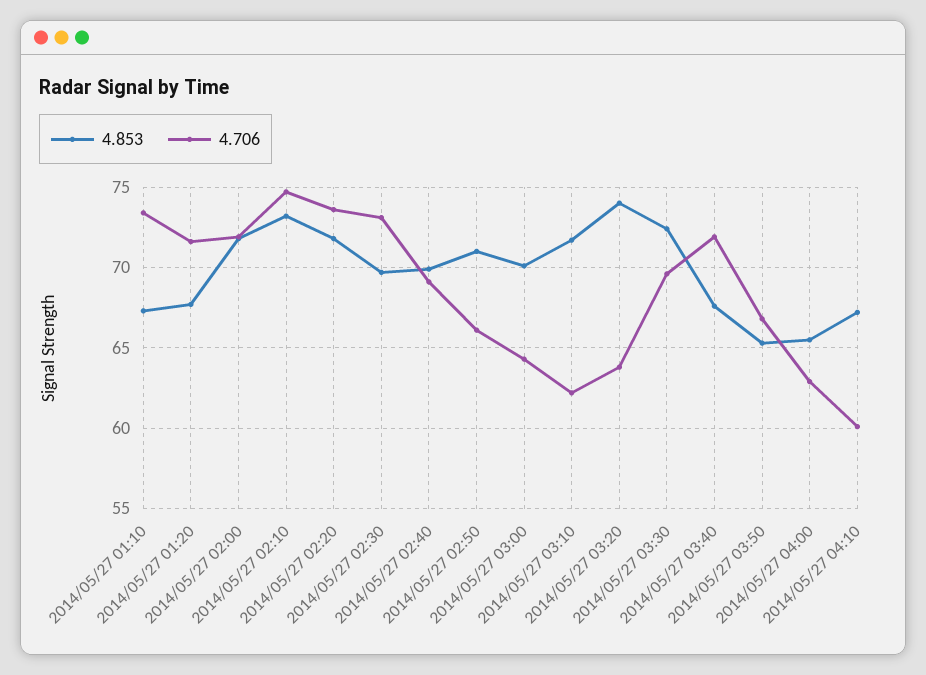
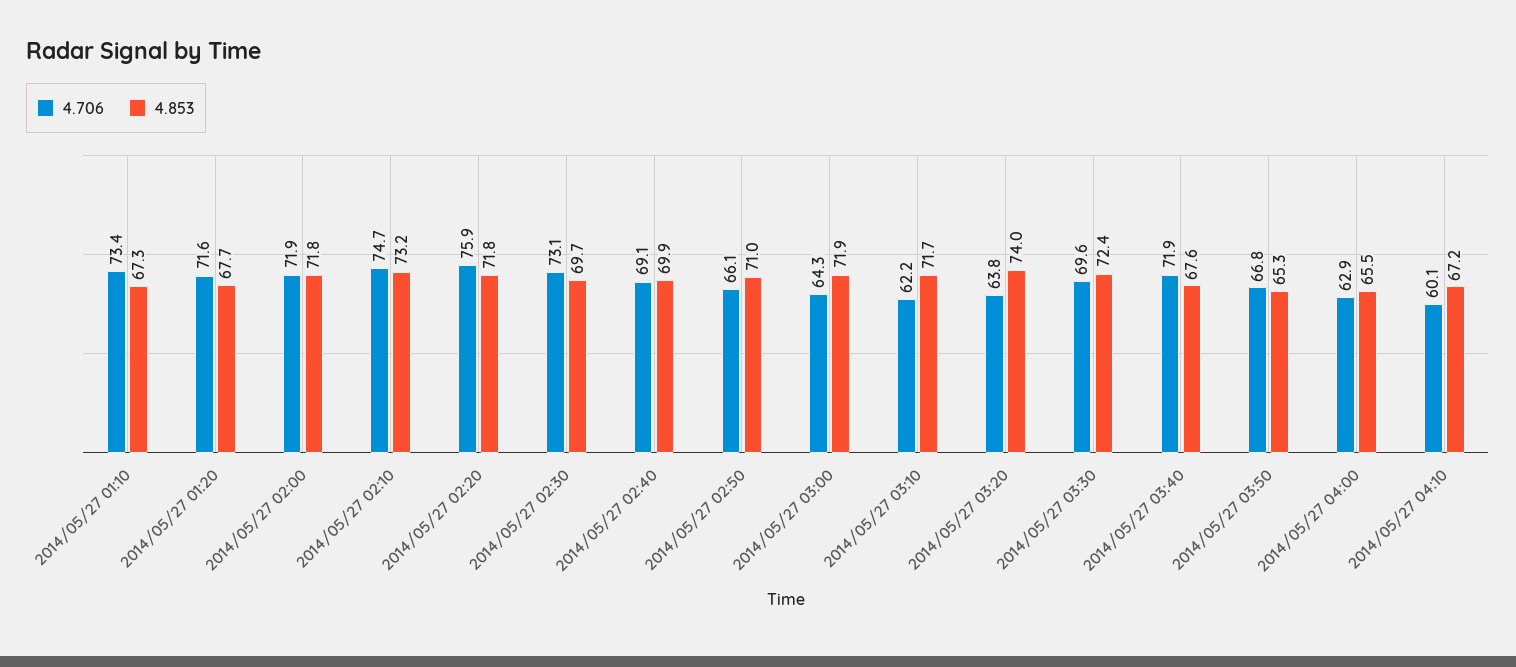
4.706, 2014/05/27 02:20: 73.5 -> 75.9
4.853, 2014/05/27 03:00: 70 -> 71.9

